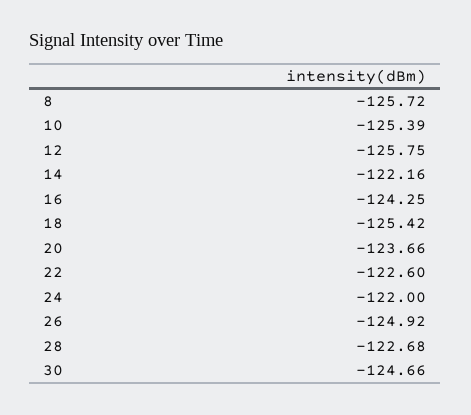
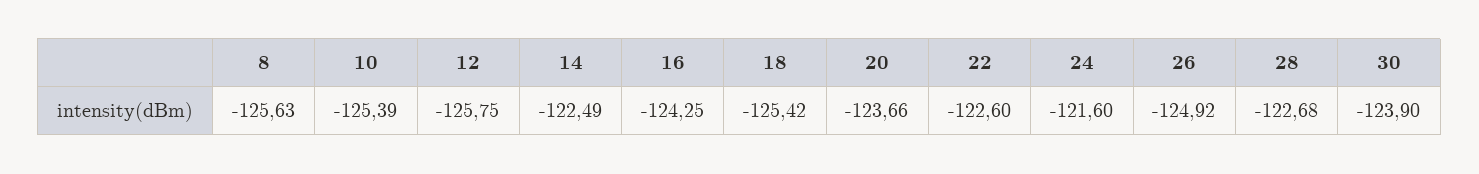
8: -125.72 -> -125.63
14: -122.16 -> -122.49
24: -122 -> -121.6
30: -124.66 -> -123.9

